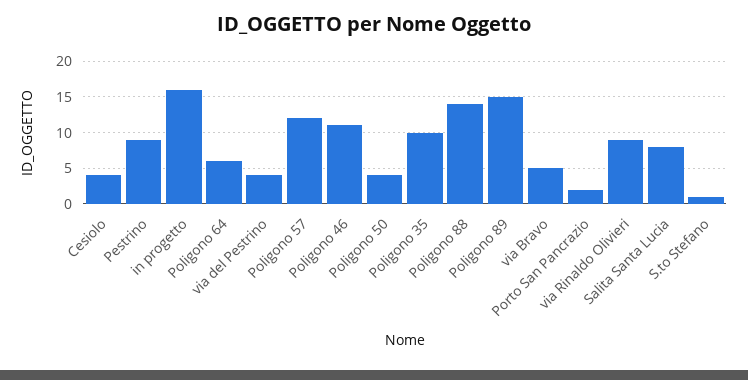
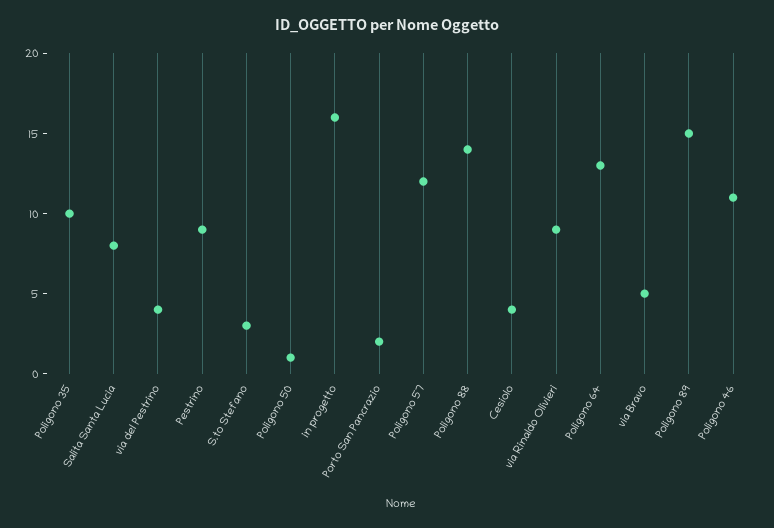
Poligono 64: 6 -> 13
Poligono 50: 4 -> 1
S.to Stefano: 1 -> 3

